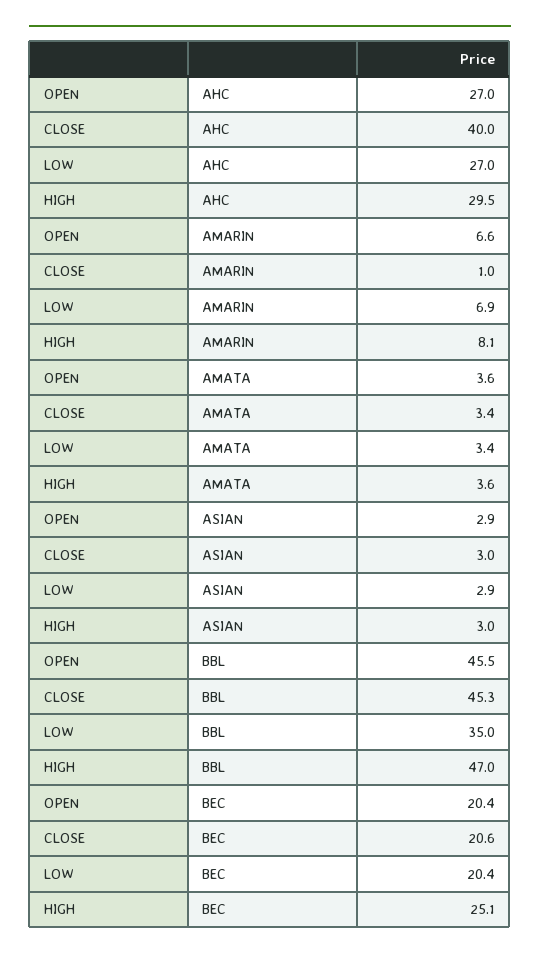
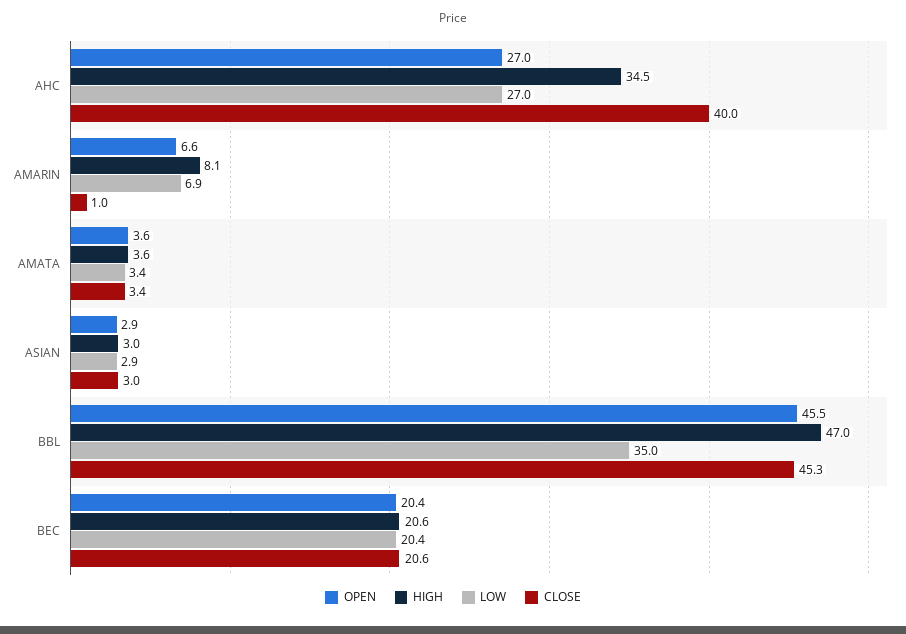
HIGH, AHC: 29.5 -> 34.5
HIGH, BEC: 25.1 -> 20.6

